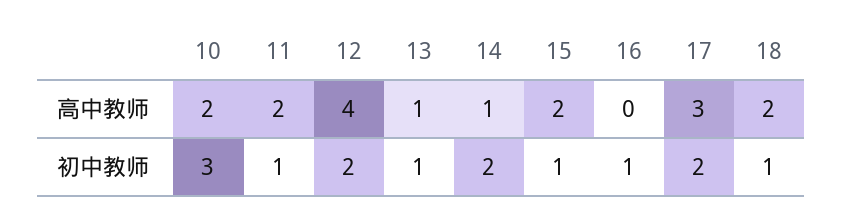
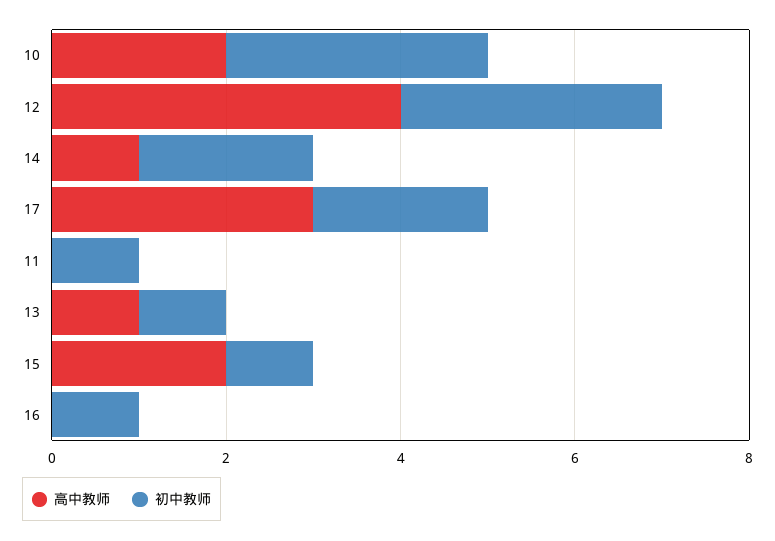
高中教师, 11: 2 -> 0
高中教师, 18: 2 -> none
初中教师, 12: 2 -> 3
初中教师, 18: 1 -> none

